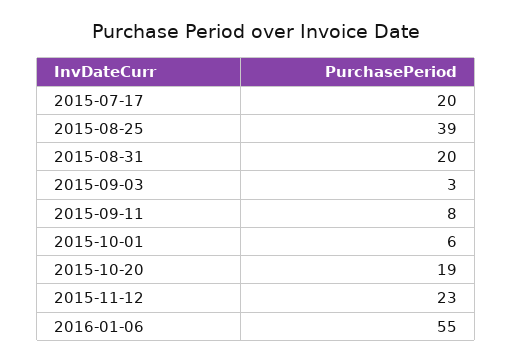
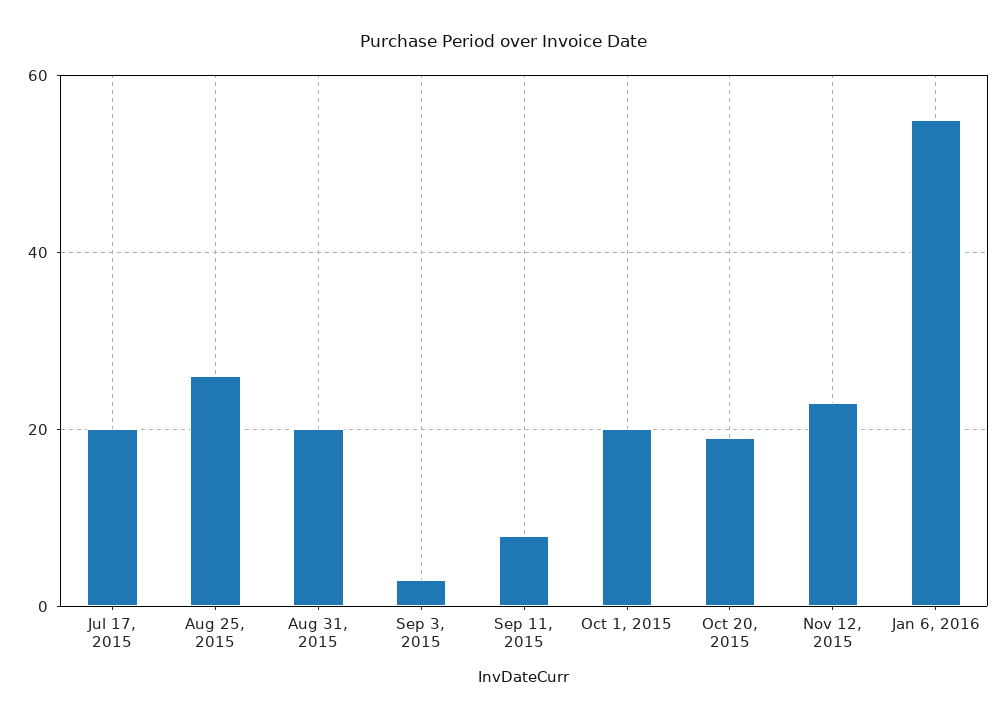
2015-08-25: 39 -> 25
2015-10-01: 6 -> 20

